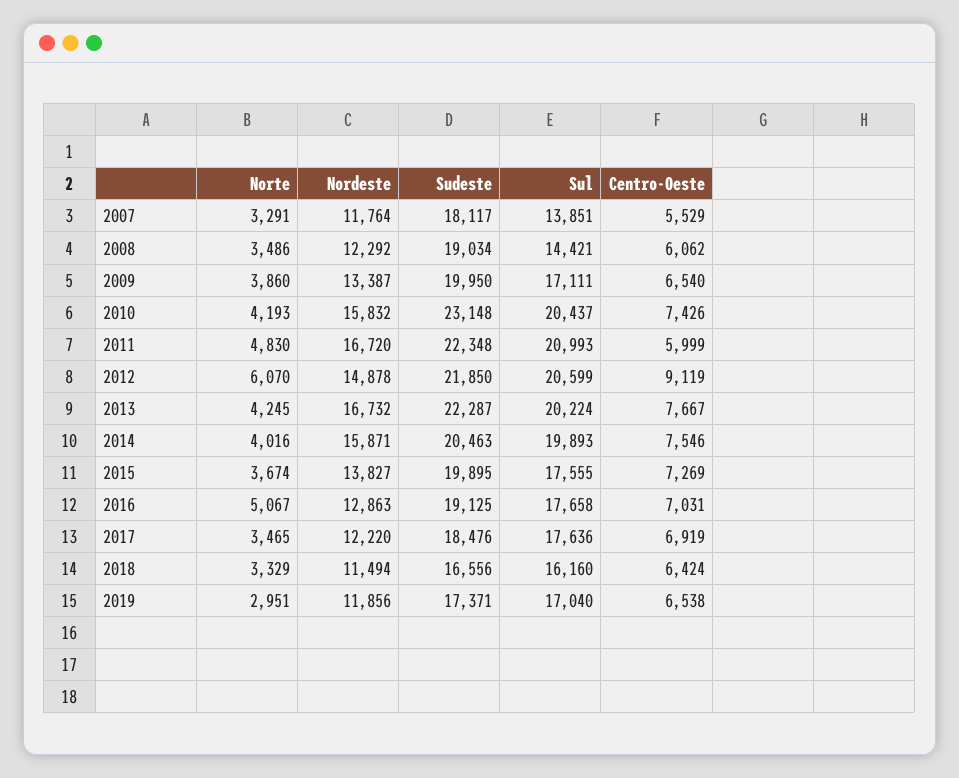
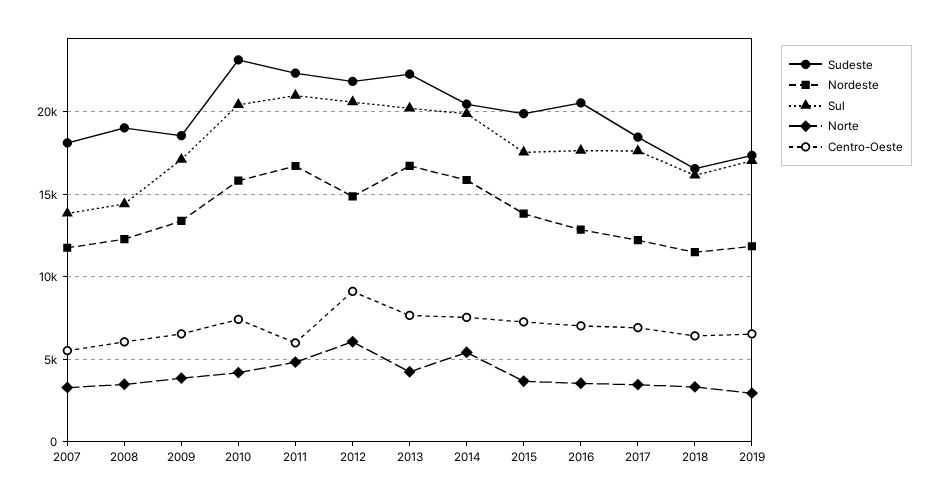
Sudeste, 2009: 19950 -> 18500
Norte, 2014: 4016 -> 5500
Norte, 2016: 5067 -> 3500
Sudeste, 2016: 19125 -> 20500

